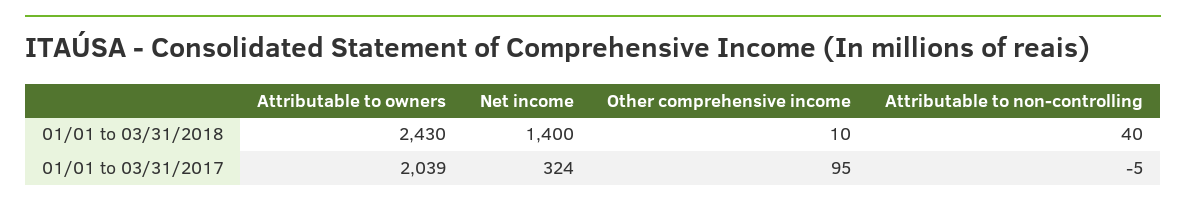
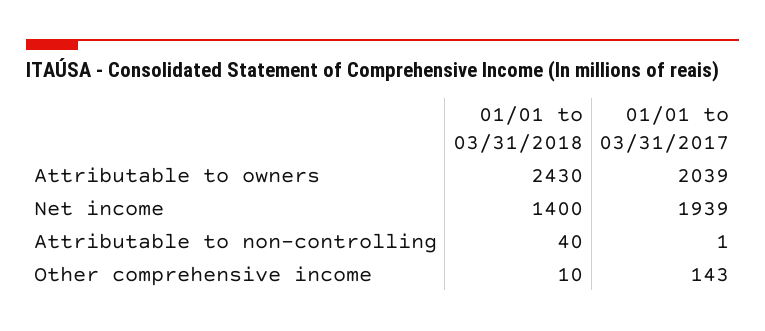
Net income, 01/01 to 03/31/2017: 324 -> 1939
Other comprehensive income, 01/01 to 03/31/2017: 95 -> 143
Attributable to non-controlling, 01/01 to 03/31/2017: -5 -> 1

